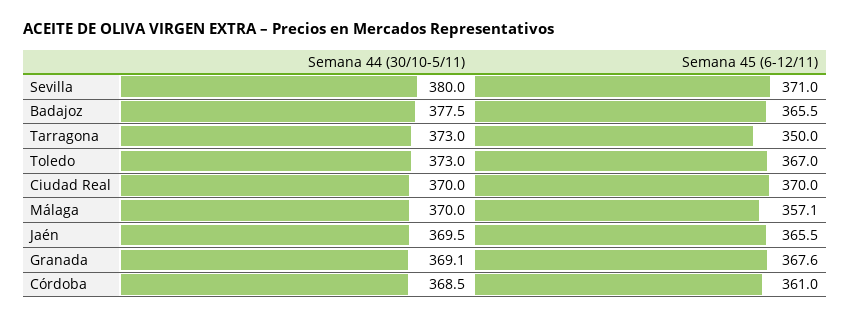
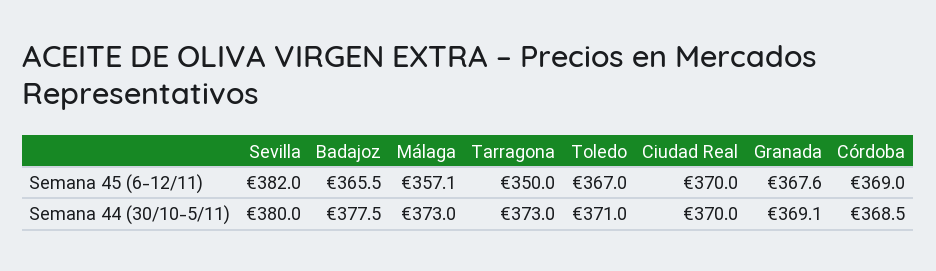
Semana 45 (6-12/11), Sevilla: 371 -> 382
Semana 44 (30/10-5/11), Toledo: 373 -> 371
Semana 44 (30/10-5/11), Málaga: 370 -> 373
Semana 44 (30/10-5/11), Jaén: 369.5 -> none
Semana 45 (6-12/11), Jaén: 365.5 -> none
Semana 45 (6-12/11), Córdoba: 361 -> 369

